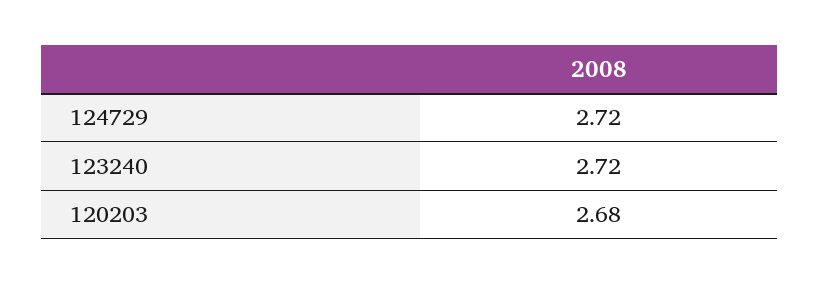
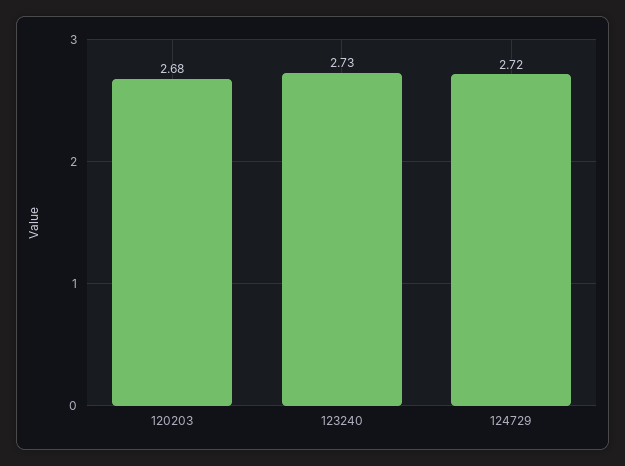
123240: 2.72 -> 2.73

